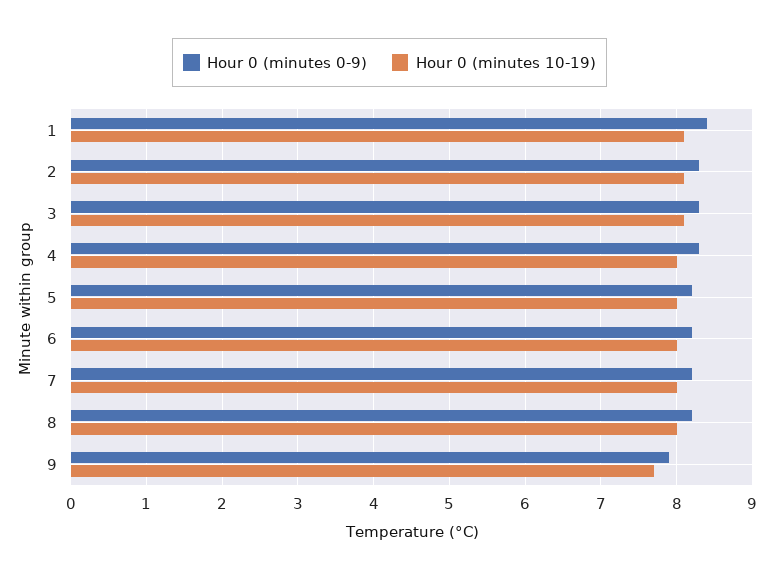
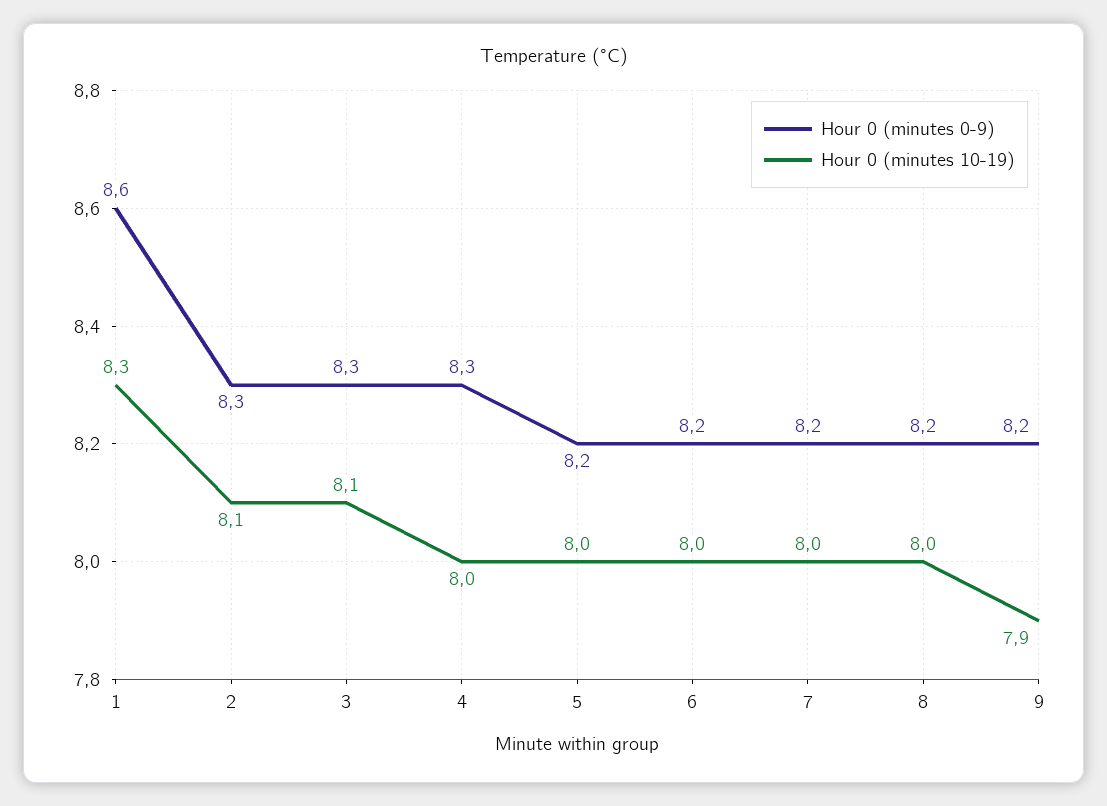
Hour 0 (minutes 0-9), 1: 8.4 -> 8.6
Hour 0 (minutes 10-19), 1: 8.1 -> 8.3
Hour 0 (minutes 0-9), 9: 7.9 -> 8.2
Hour 0 (minutes 10-19), 9: 7.7 -> 7.9

